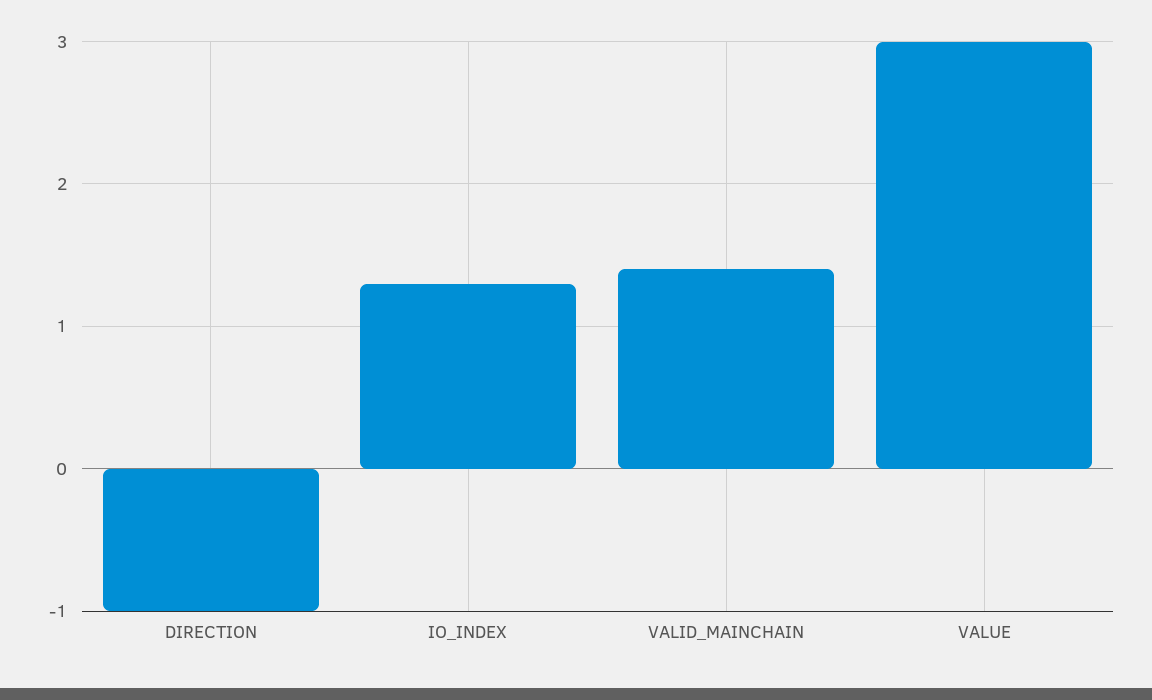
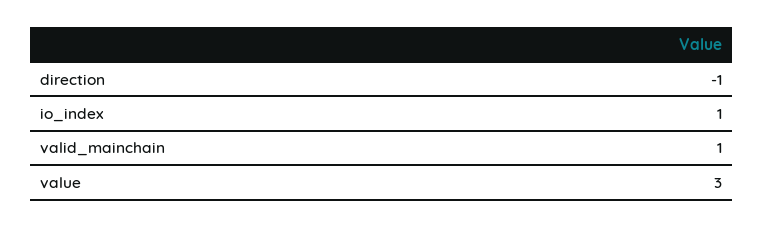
IO_INDEX: 1.3 -> 1
VALID_MAINCHAIN: 1.4 -> 1

